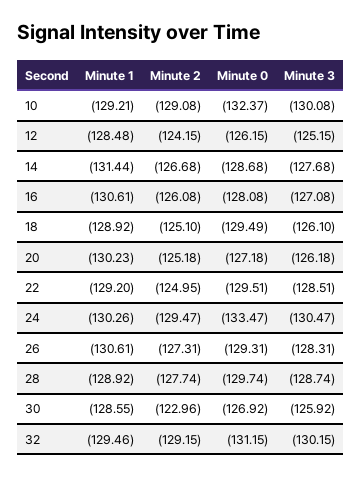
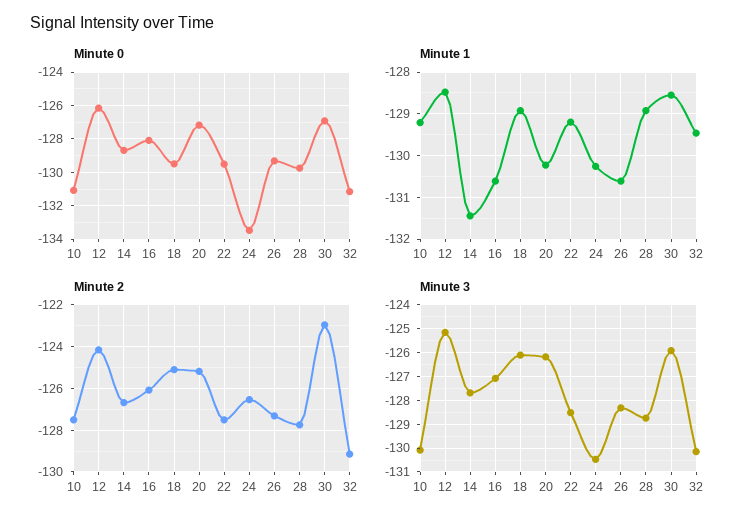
Minute 2, 10: -129.08 -> -127.5
Minute 0, 10: -132.37 -> -131
Minute 2, 22: -124.95 -> -127.5
Minute 2, 24: -129.47 -> -126.5

